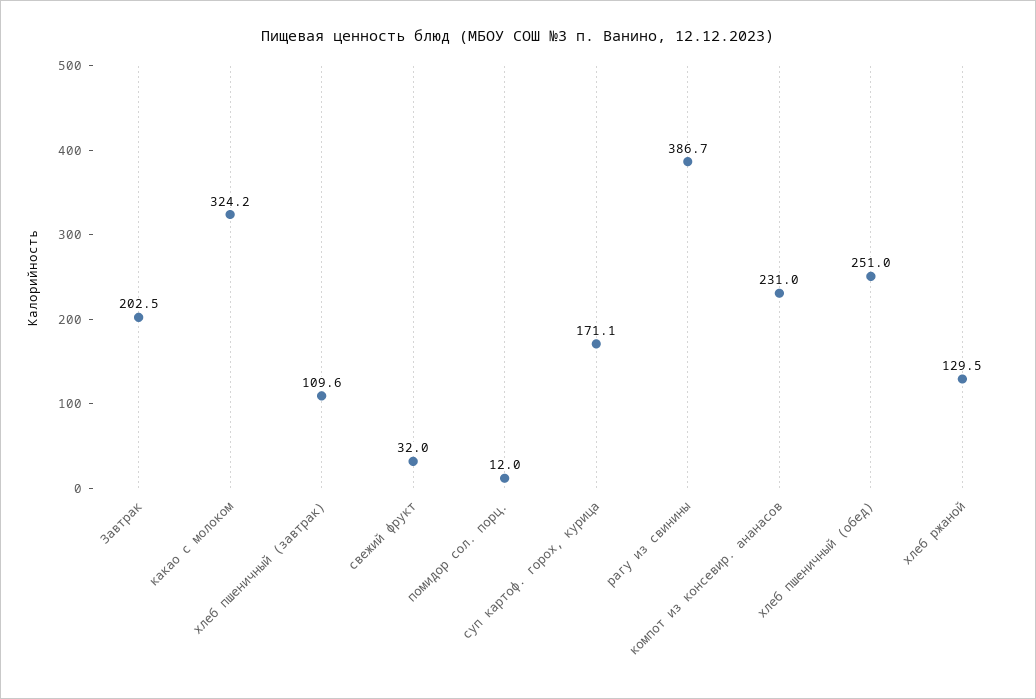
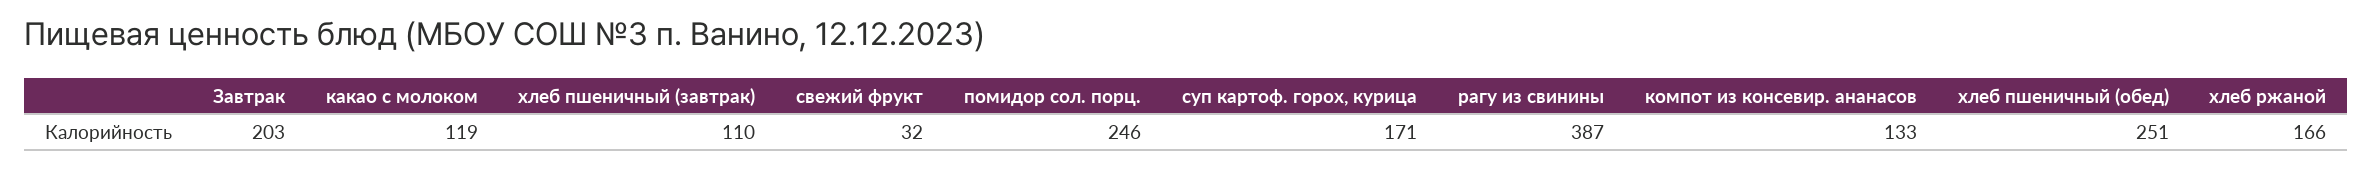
какао с молоком: 324.2 -> 119
помидор сол. порц.: 12 -> 246
компот из консевир. ананасов: 231 -> 133
хлеб ржаной: 129.5 -> 166

